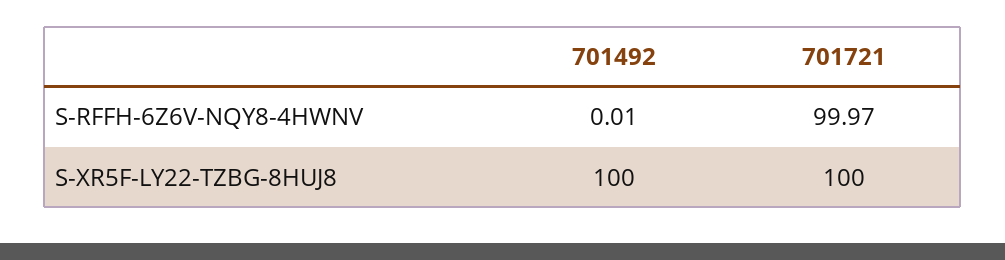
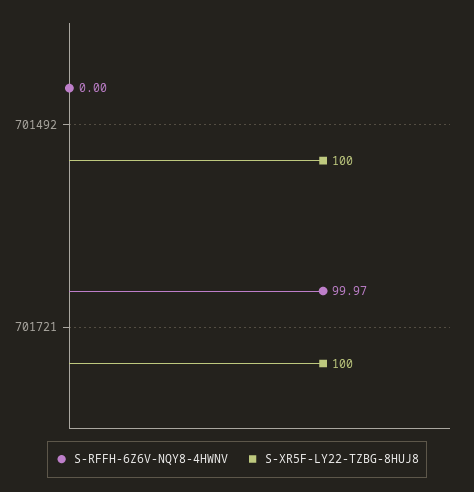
S-RFFH-6Z6V-NQY8-4HWNV, 701492: 0.01 -> 0

